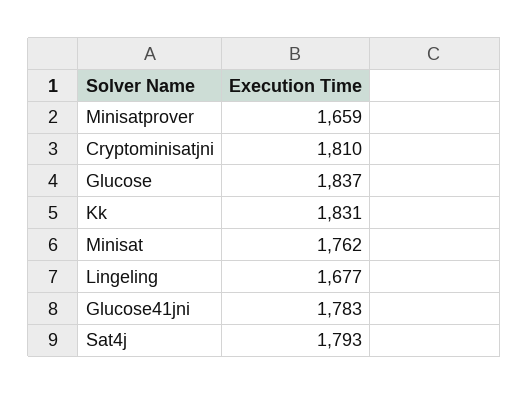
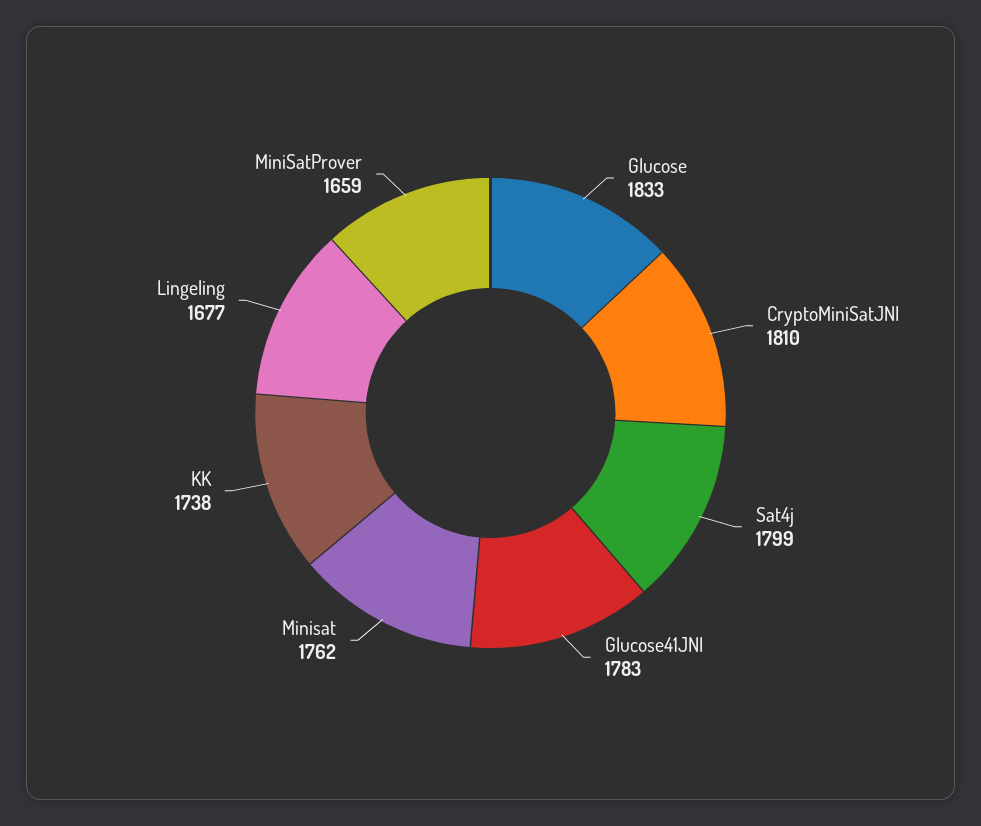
Glucose: 1837 -> 1833
Kk: 1831 -> 1738
Sat4j: 1793 -> 1799

